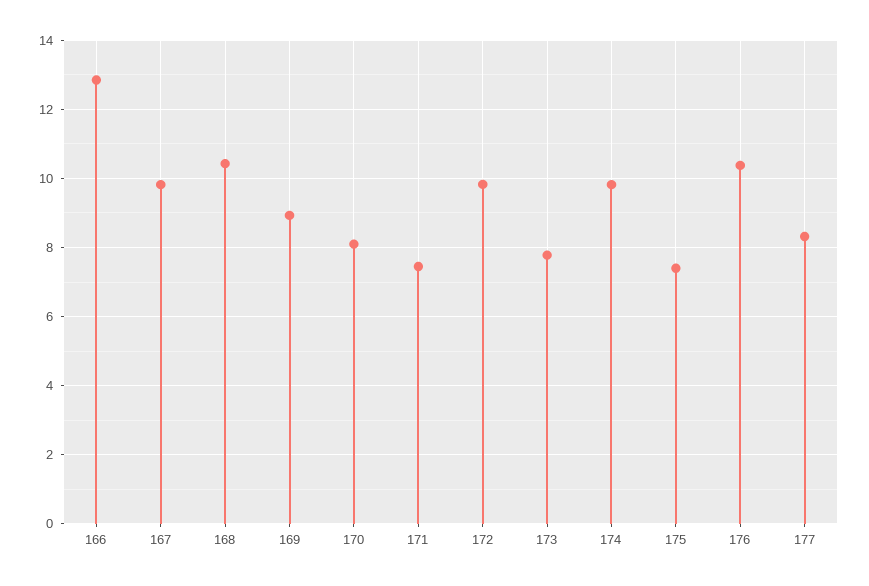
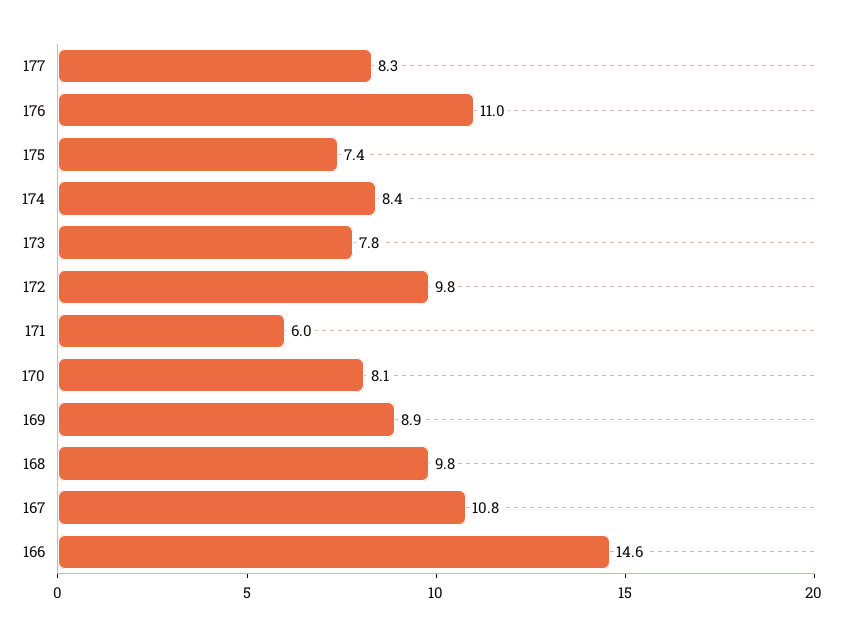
166: 12.8 -> 14.6
167: 9.8 -> 10.8
168: 10.4 -> 9.8
171: 7.4 -> 6
174: 9.8 -> 8.4
176: 10.4 -> 11

